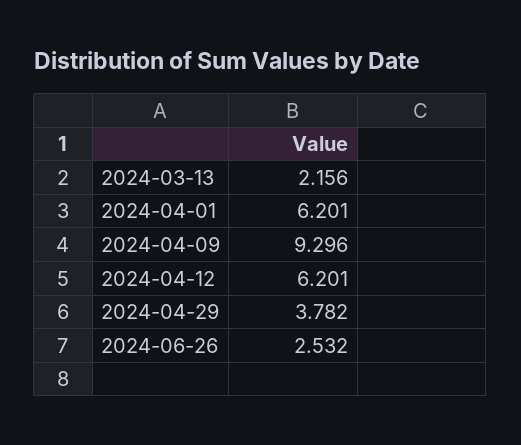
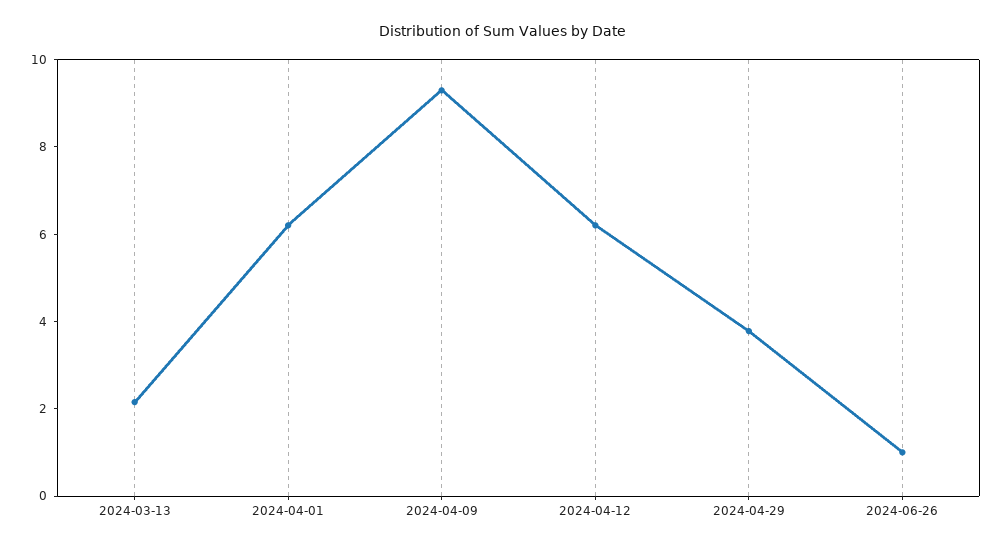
2024-06-26: 2.532 -> 1

